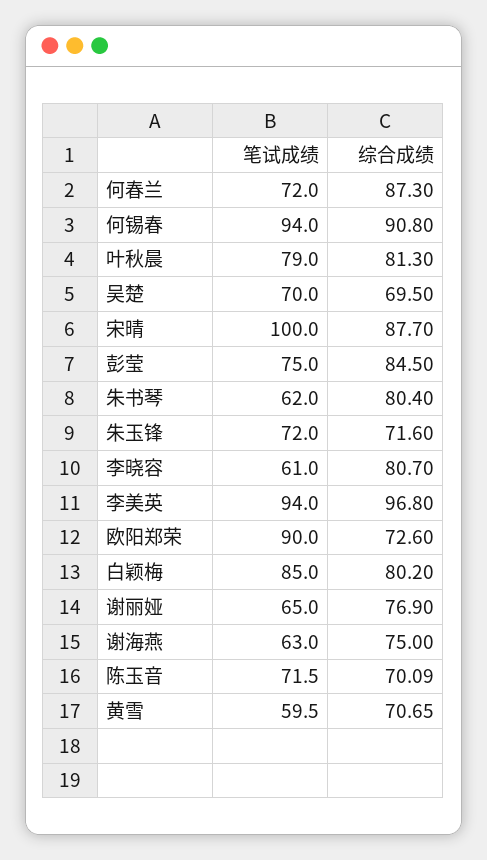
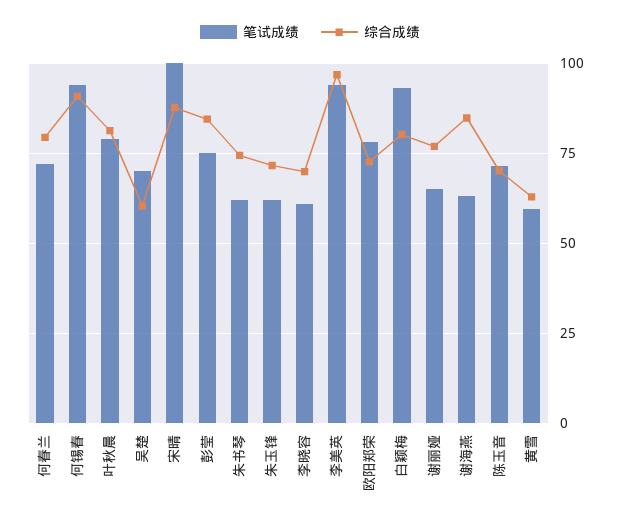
综合成绩, 何春兰: 87.3 -> 80
综合成绩, 吴楚: 69.5 -> 60
综合成绩, 朱书琴: 80.4 -> 75
笔试成绩, 朱玉锋: 72 -> 62.5
综合成绩, 李晓容: 80.7 -> 70
笔试成绩, 欧阳郑荣: 90 -> 77.5
笔试成绩, 白颖梅: 85 -> 92.5
综合成绩, 谢海燕: 75 -> 85
综合成绩, 黄雪: 70.65 -> 62.5

